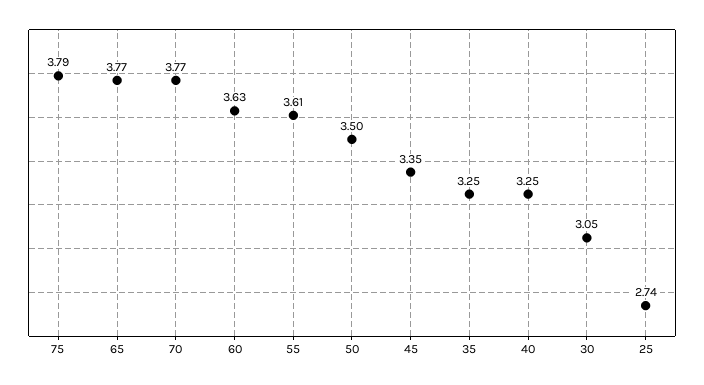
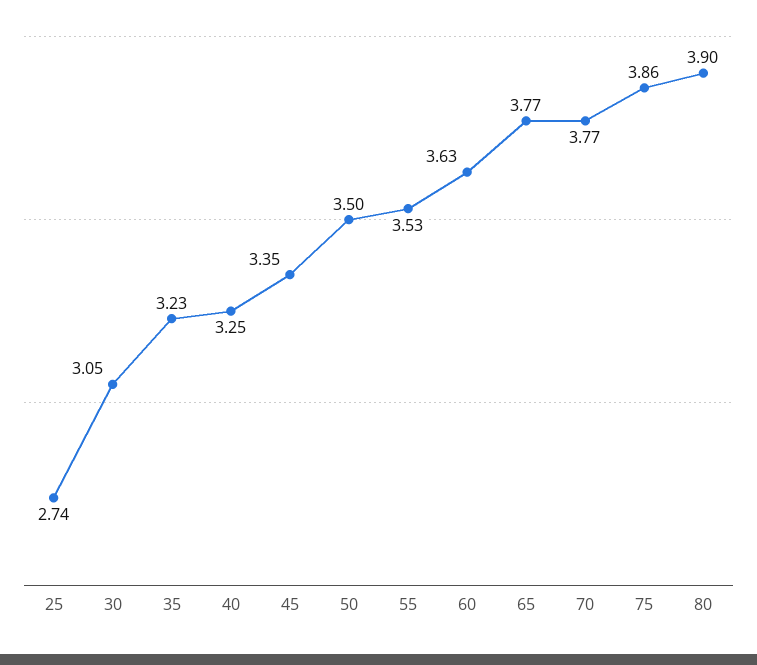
75: 3.79 -> 3.86
55: 3.61 -> 3.53
35: 3.25 -> 3.23
80: none -> 3.9

